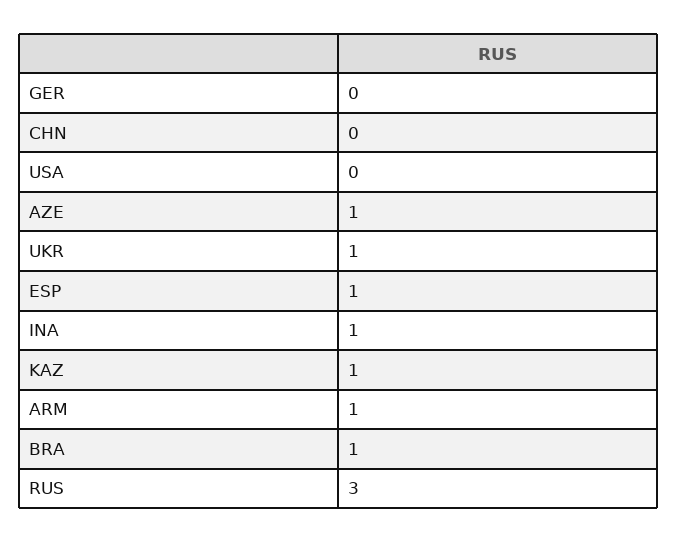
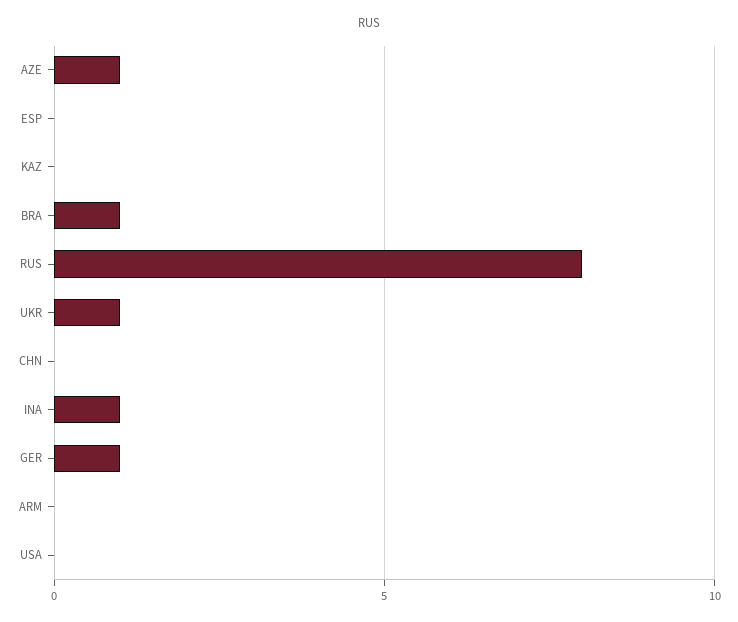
GER: 0 -> 1
ESP: 1 -> 0
KAZ: 1 -> 0
ARM: 1 -> 0
RUS: 3 -> 8

